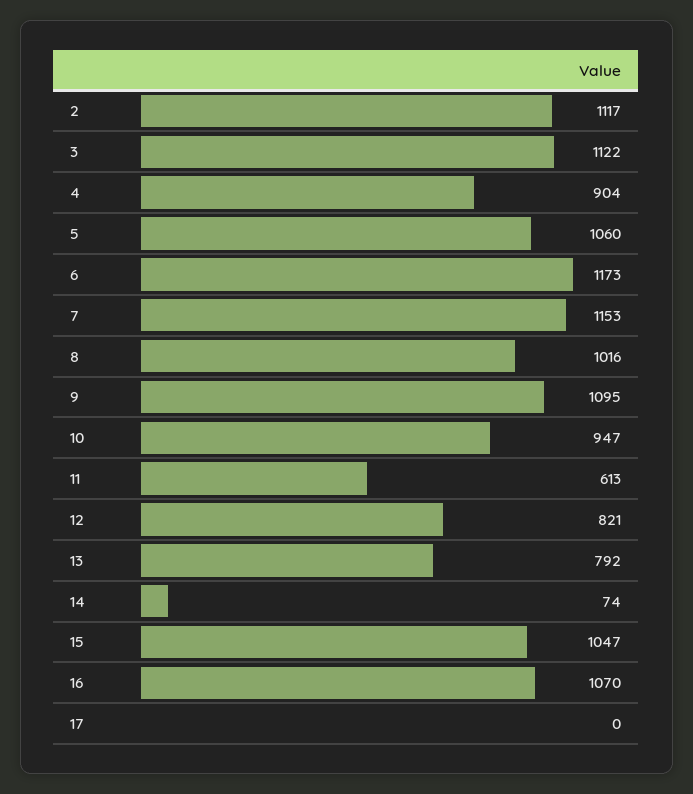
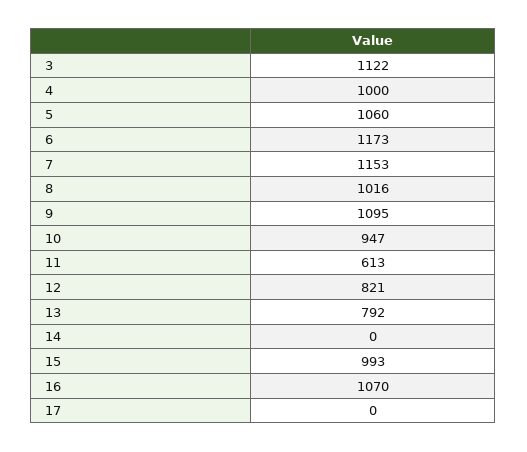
2: 1117 -> none
4: 904 -> 1000
14: 74 -> 0
15: 1047 -> 993

